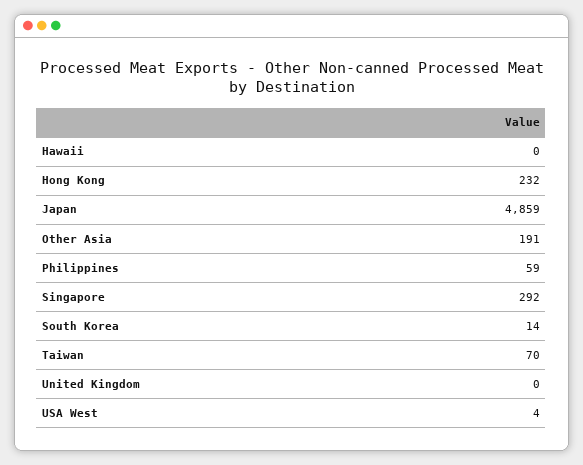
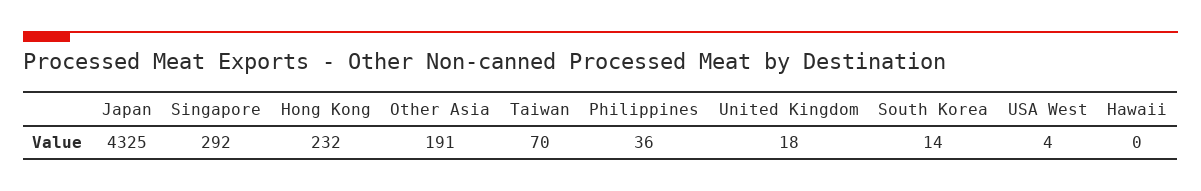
Japan: 4859 -> 4325
Philippines: 59 -> 36
United Kingdom: 0 -> 18

